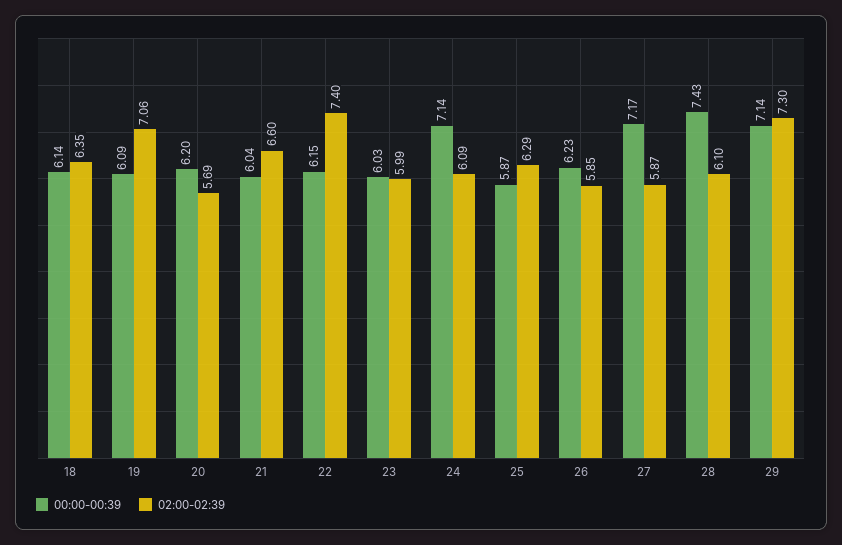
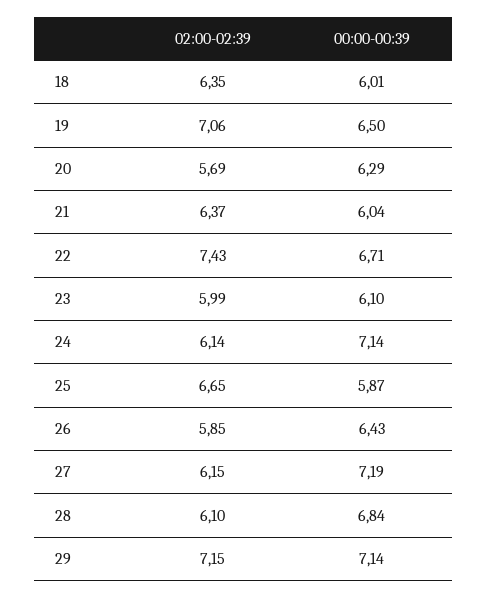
00:00-00:39, 18: 6.14 -> 6.01
00:00-00:39, 19: 6.09 -> 6.5
00:00-00:39, 20: 6.2 -> 6.29
02:00-02:39, 21: 6.6 -> 6.37
00:00-00:39, 22: 6.15 -> 6.71
02:00-02:39, 22: 7.4 -> 7.43
00:00-00:39, 23: 6.03 -> 6.1
02:00-02:39, 24: 6.09 -> 6.14
02:00-02:39, 25: 6.29 -> 6.65
00:00-00:39, 26: 6.23 -> 6.43
00:00-00:39, 27: 7.17 -> 7.19
02:00-02:39, 27: 5.87 -> 6.15
00:00-00:39, 28: 7.43 -> 6.84
02:00-02:39, 29: 7.3 -> 7.15

